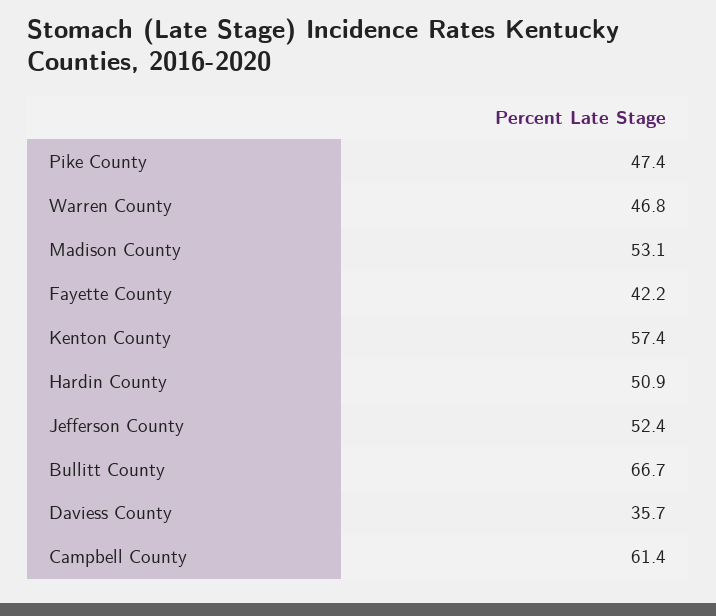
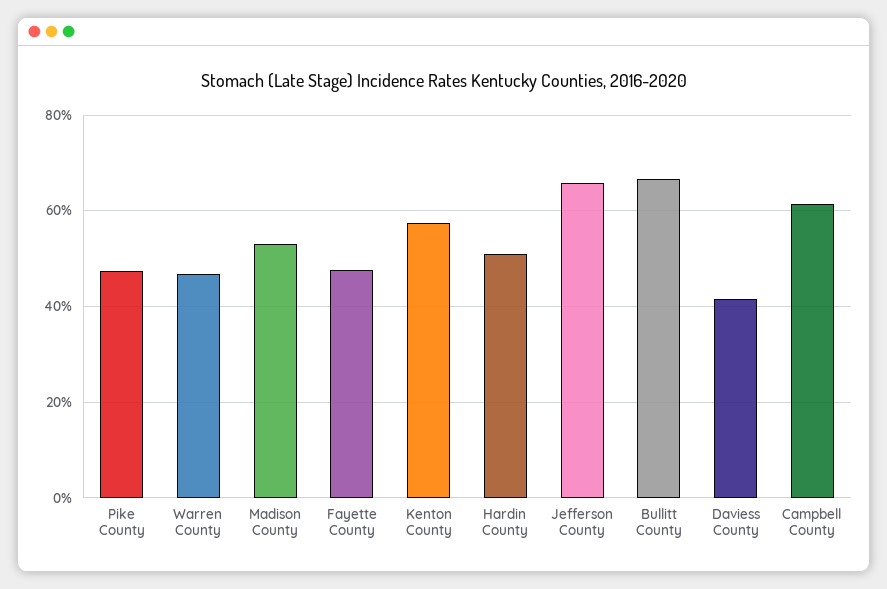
Fayette County: 42.2 -> 48
Jefferson County: 52.4 -> 66
Daviess County: 35.7 -> 42

